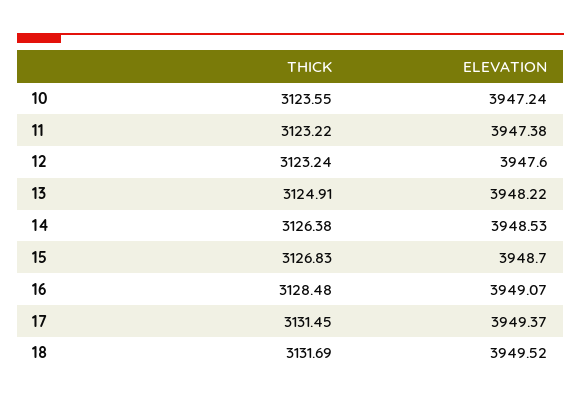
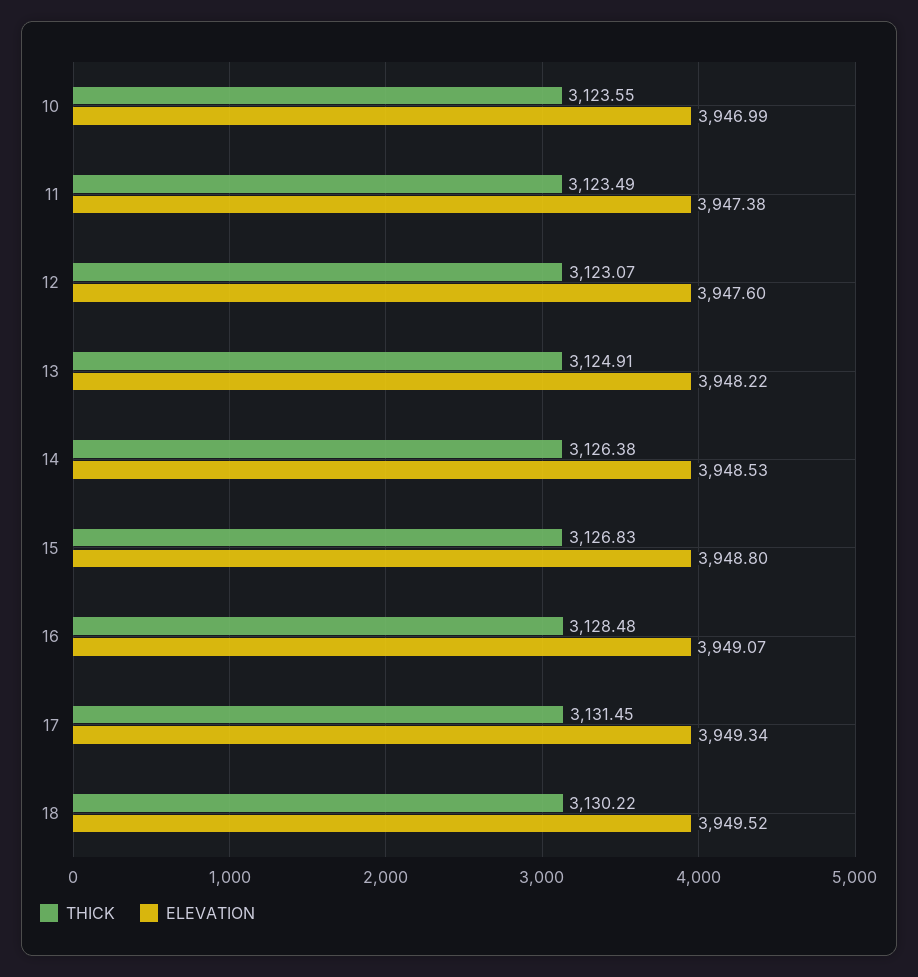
ELEVATION, 10: 3947.24 -> 3946.99
THICK, 11: 3123.22 -> 3123.49
THICK, 12: 3123.24 -> 3123.07
ELEVATION, 15: 3948.7 -> 3948.8
ELEVATION, 17: 3949.37 -> 3949.34
THICK, 18: 3131.69 -> 3130.22

